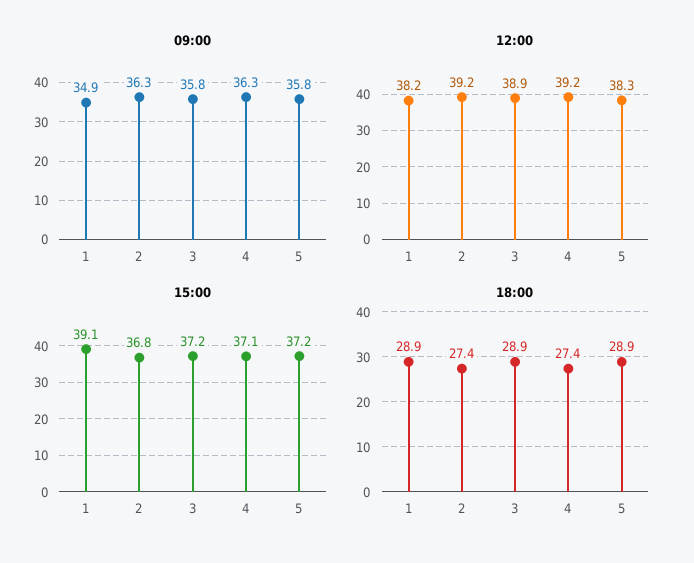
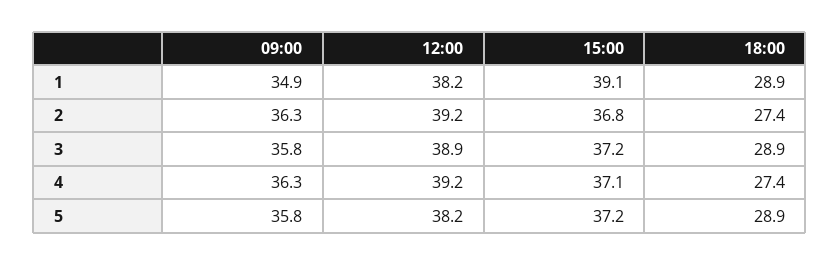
12:00, 5: 38.3 -> 38.2

